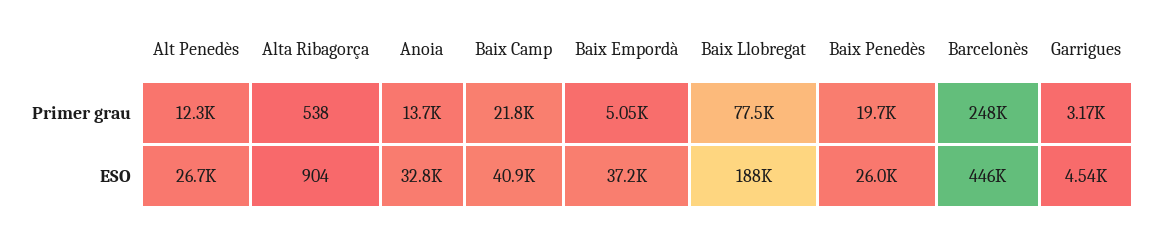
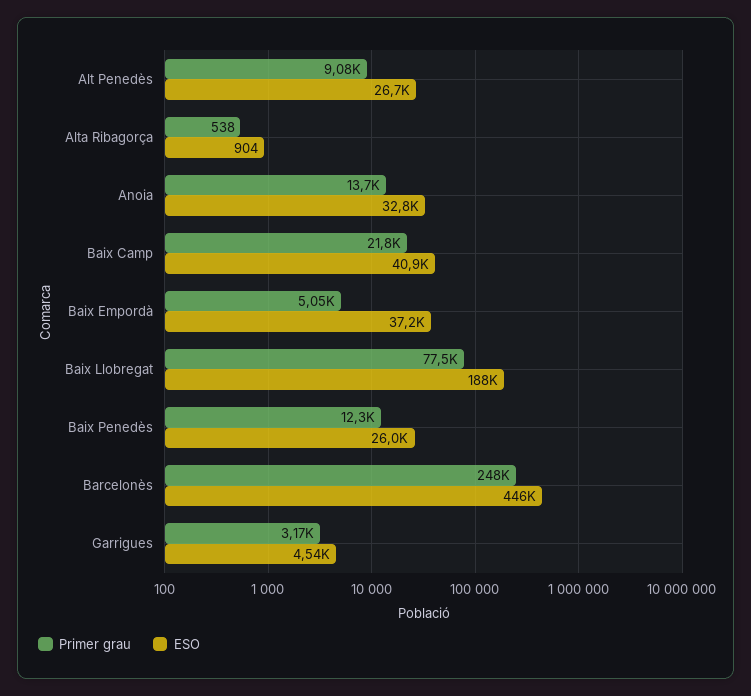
Primer grau, Alt Penedès: 12300 -> 9080
Primer grau, Baix Penedès: 19700 -> 12300

